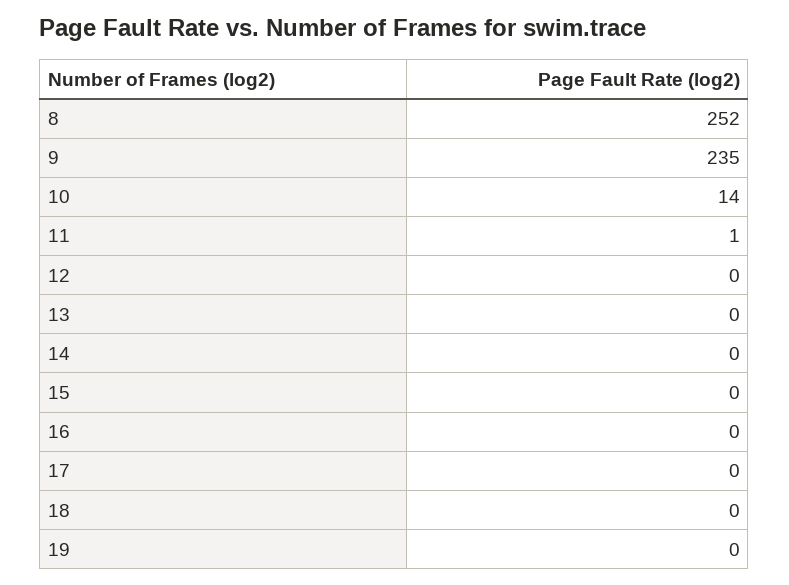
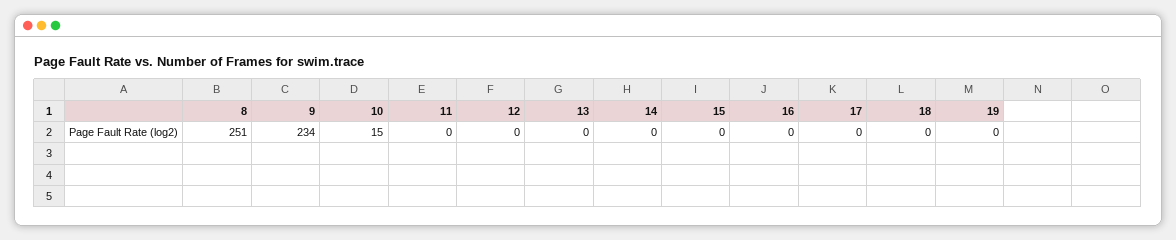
8: 252 -> 251
9: 235 -> 234
10: 14 -> 15
11: 1 -> 0

